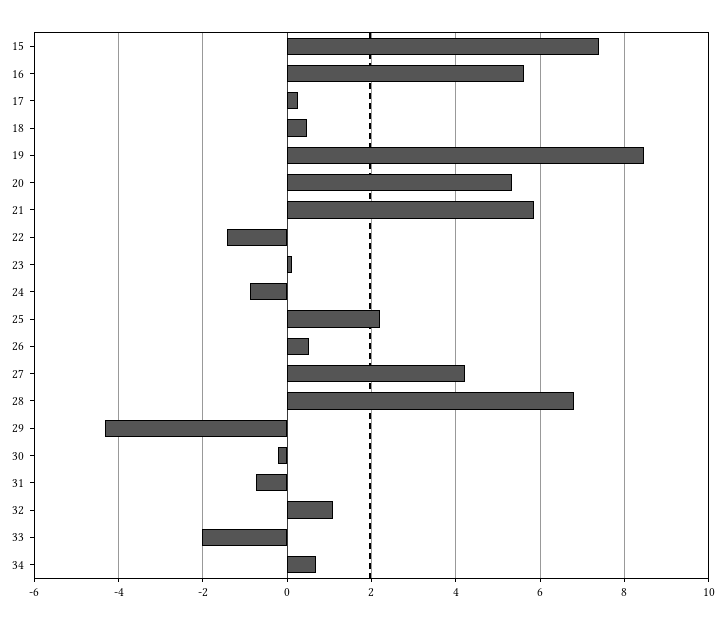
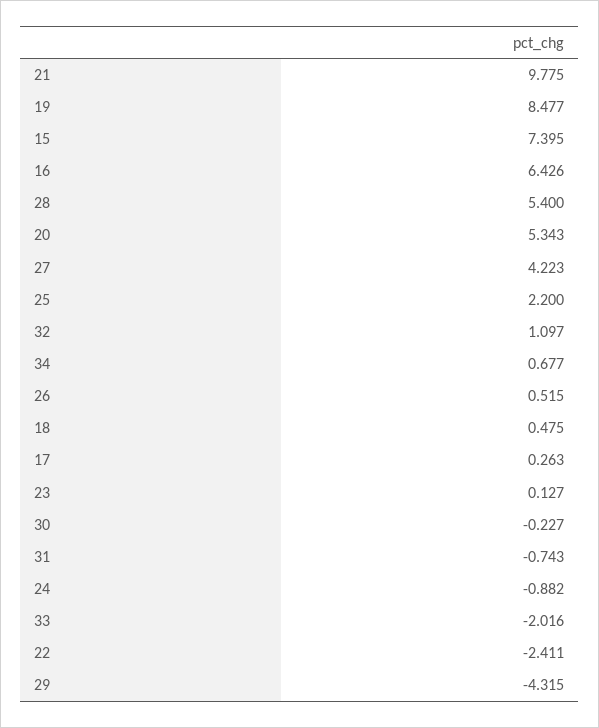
16: 5.6 -> 6.426
21: 5.8 -> 9.775
22: -1.4 -> -2.411
28: 6.8 -> 5.4

